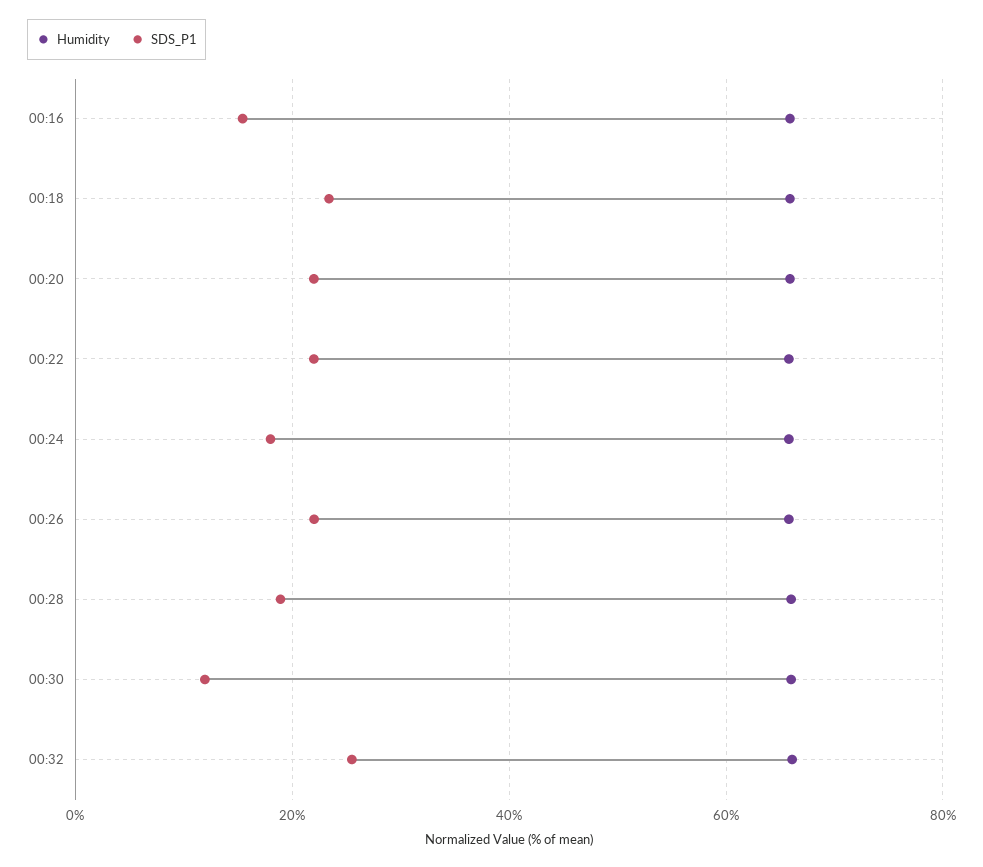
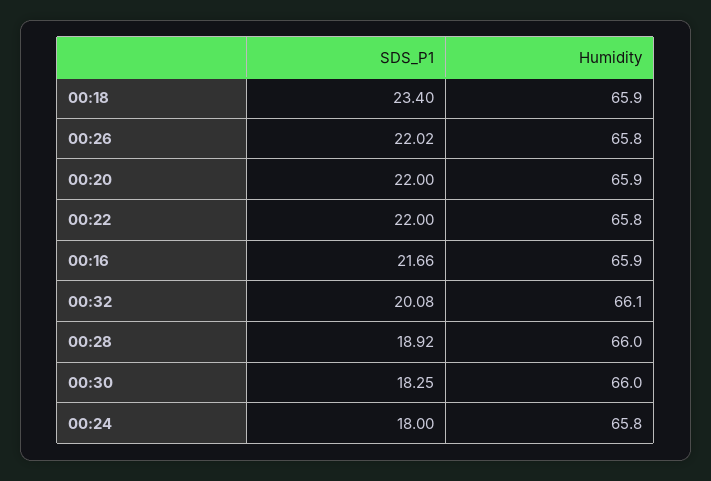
SDS_P1, 00:16: 16 -> 21.66
SDS_P1, 00:30: 12 -> 18.25
SDS_P1, 00:32: 26 -> 20.08

